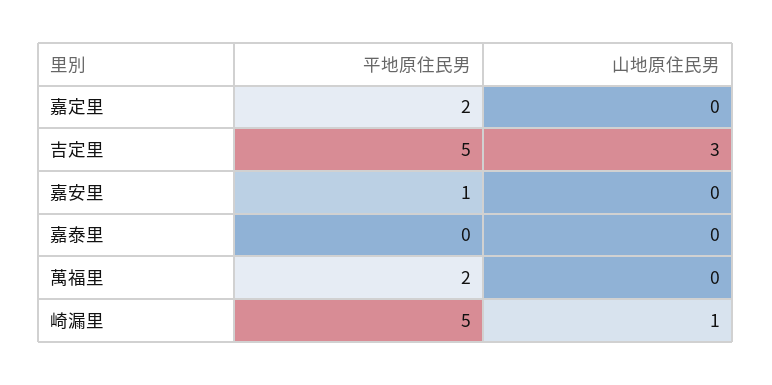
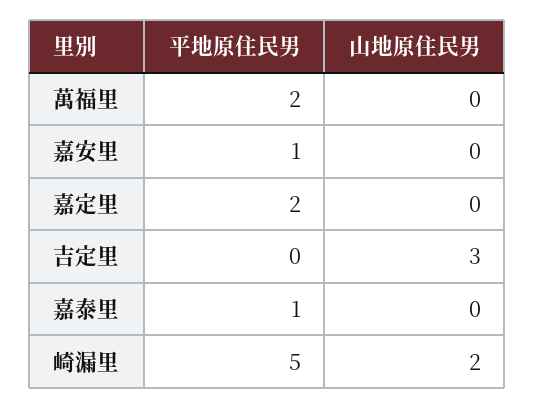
平地原住民男, 吉定里: 5 -> 0
平地原住民男, 嘉泰里: 0 -> 1
山地原住民男, 崎漏里: 1 -> 2

